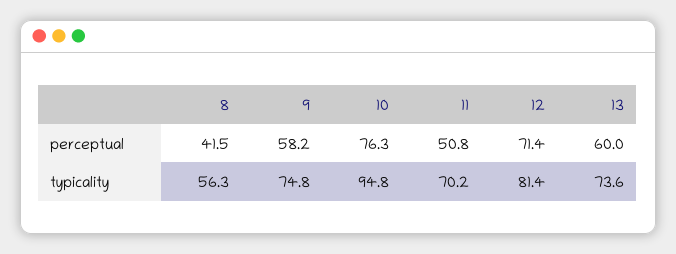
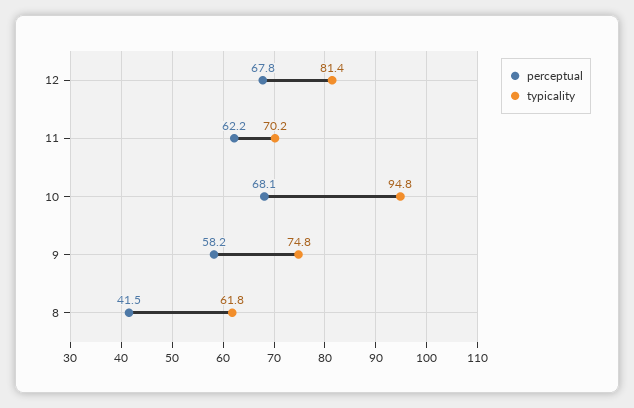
perceptual, 10: 76.3 -> 68.1
perceptual, 11: 50.8 -> 62.2
perceptual, 12: 71.4 -> 67.8
perceptual, 13: 60 -> none
typicality, 8: 56.3 -> 61.8
typicality, 13: 73.6 -> none

